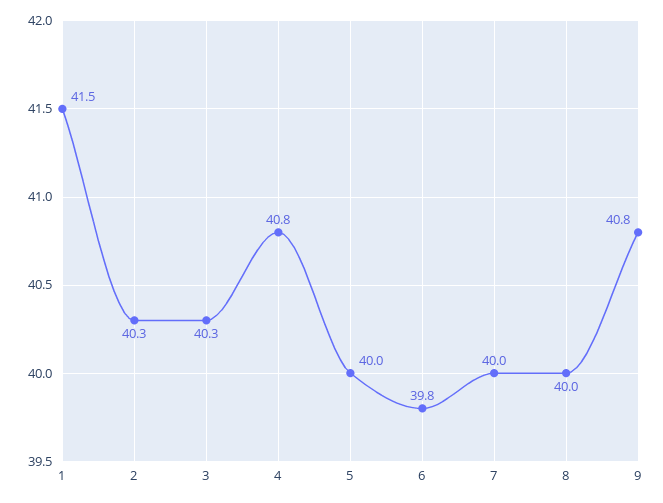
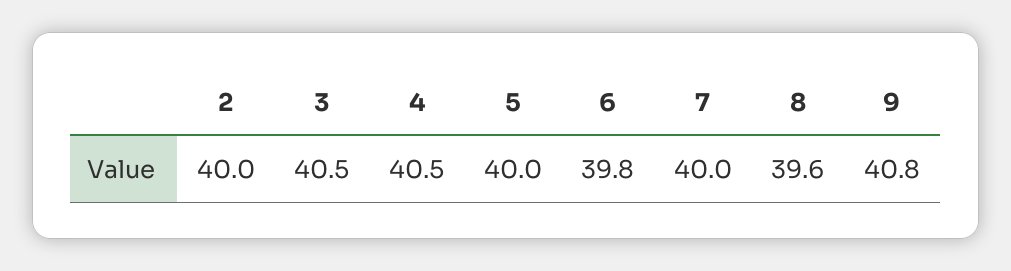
1: 41.5 -> none
2: 40.3 -> 40
3: 40.3 -> 40.5
4: 40.8 -> 40.5
8: 40 -> 39.6

